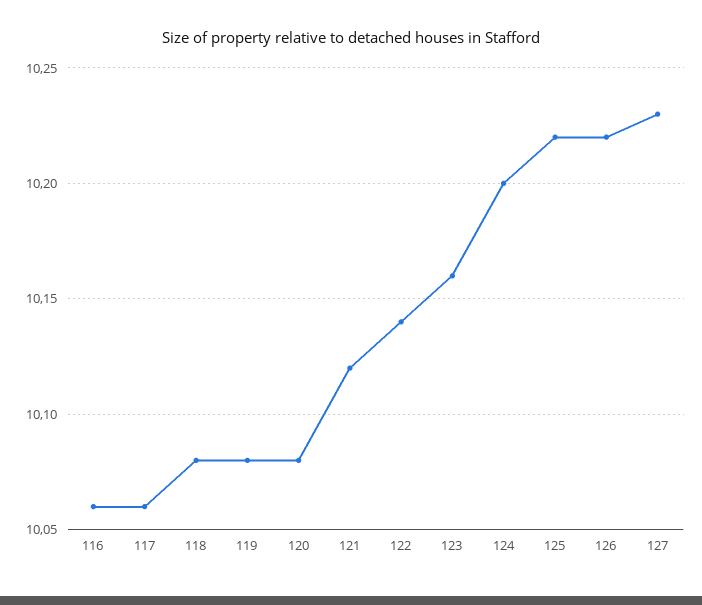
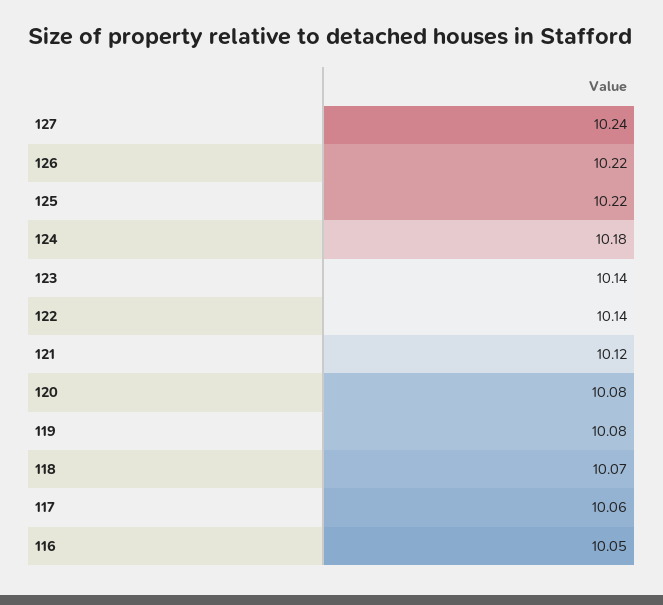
116: 10.06 -> 10.05
118: 10.08 -> 10.07
123: 10.16 -> 10.14
124: 10.2 -> 10.18
127: 10.23 -> 10.24

